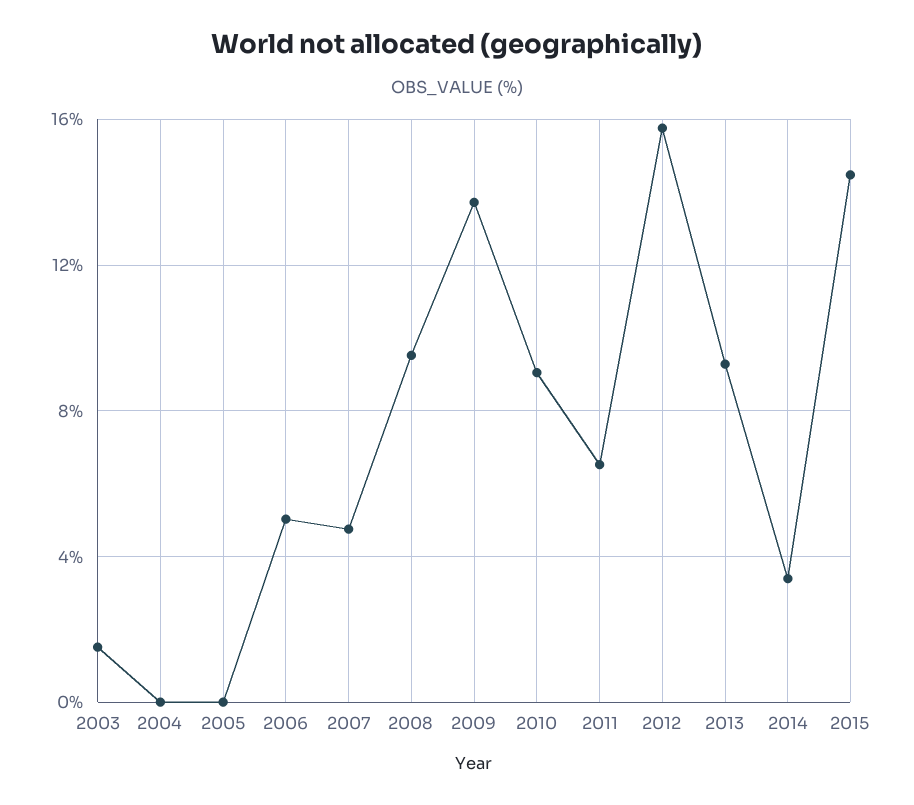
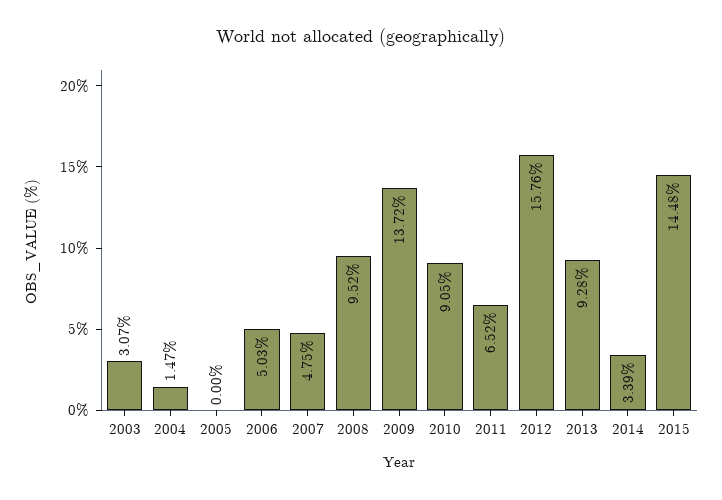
2003: 1.5 -> 3.07
2004: 0 -> 1.47

